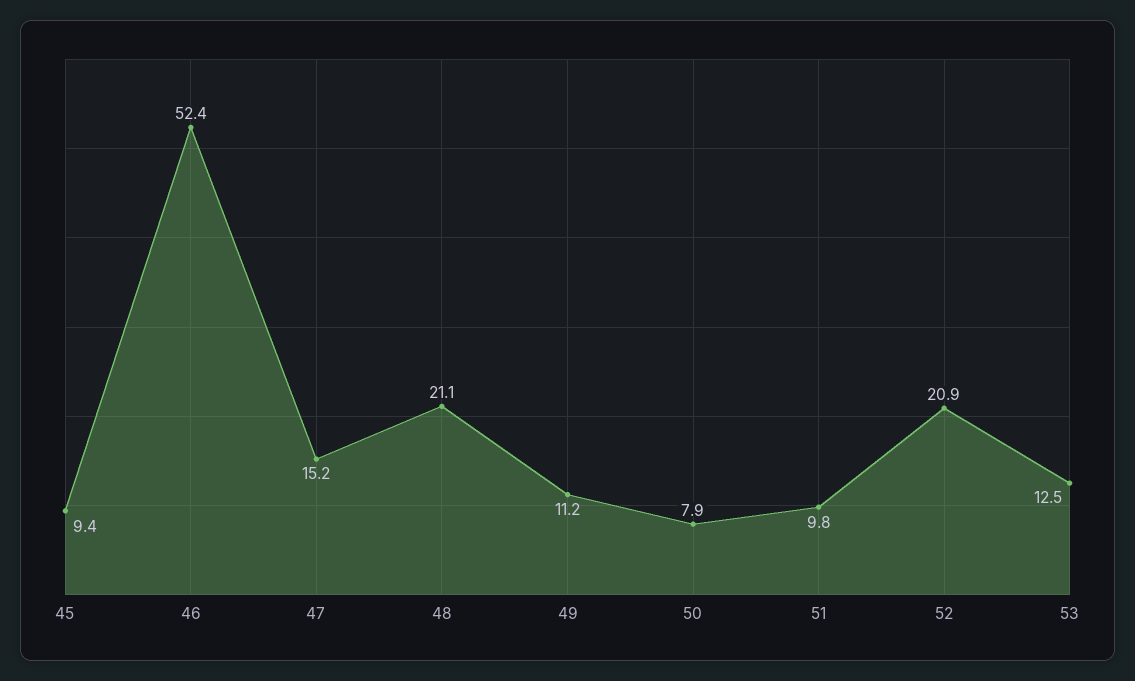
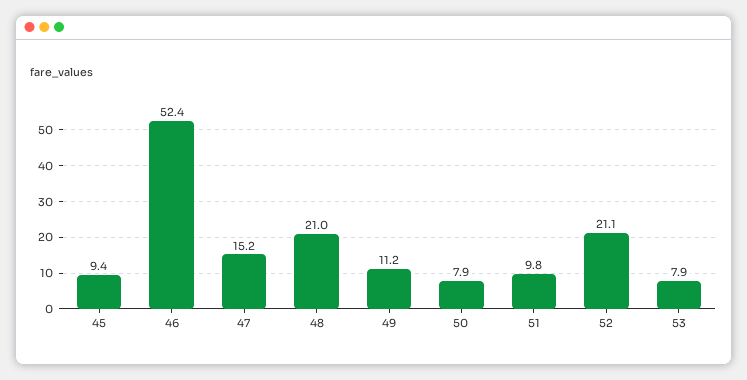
48: 21.1 -> 21
52: 20.9 -> 21.1
53: 12.5 -> 7.9

